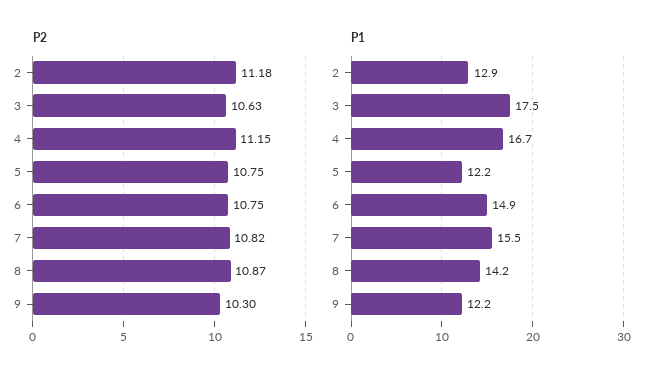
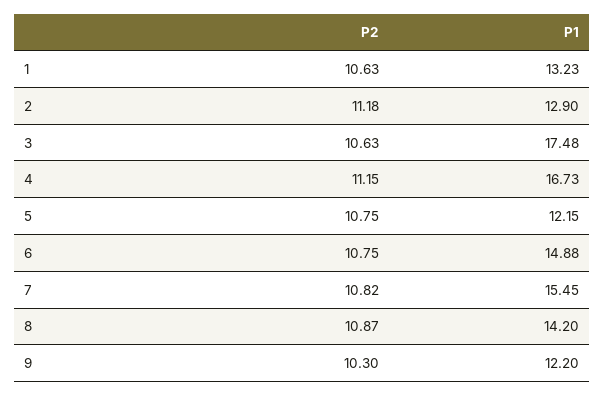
P2, 1: none -> 10.63
P1, 1: none -> 13.23

